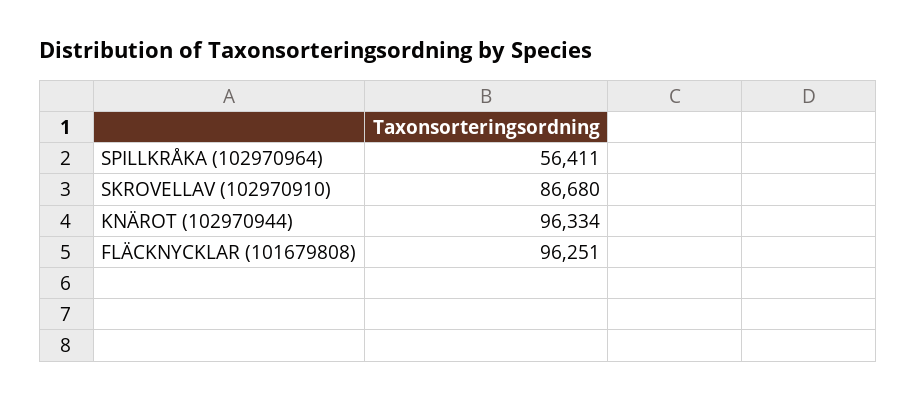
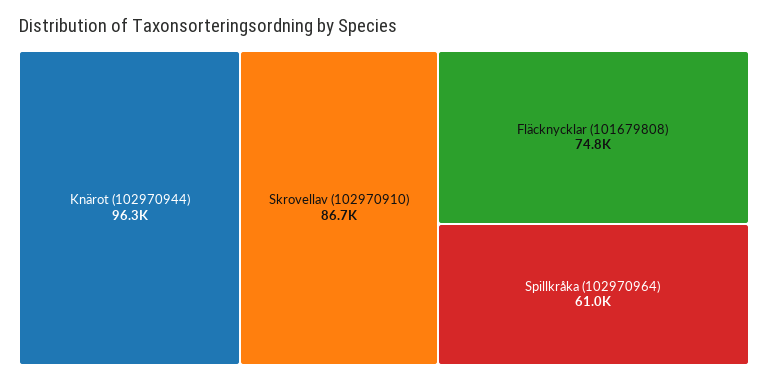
SPILLKRÅKA (102970964): 56411 -> 61000
FLÄCKNYCKLAR (101679808): 96251 -> 74800

